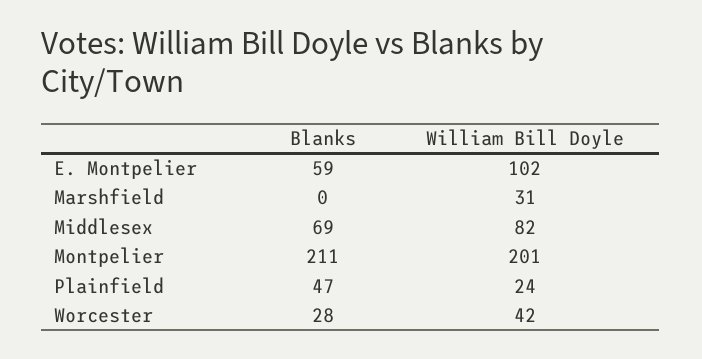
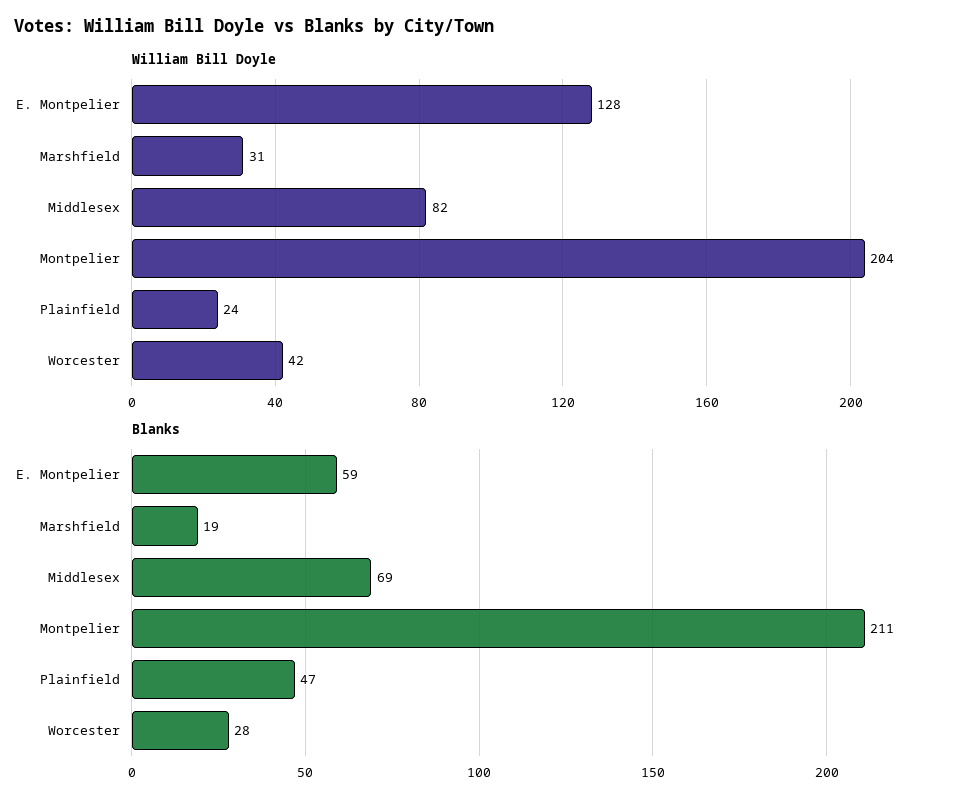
William Bill Doyle, E. Montpelier: 102 -> 128
Blanks, Marshfield: 0 -> 19
William Bill Doyle, Montpelier: 201 -> 204

